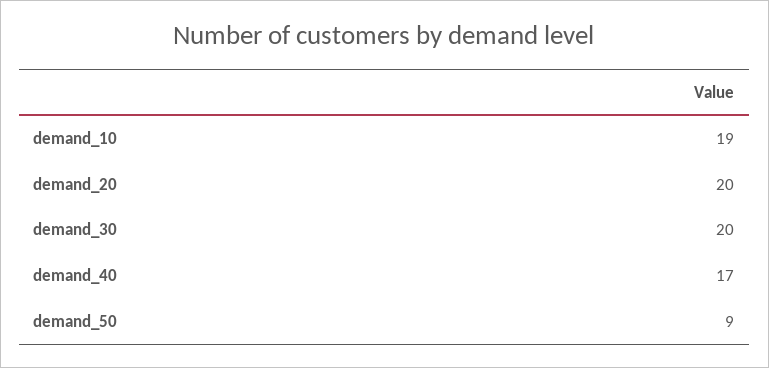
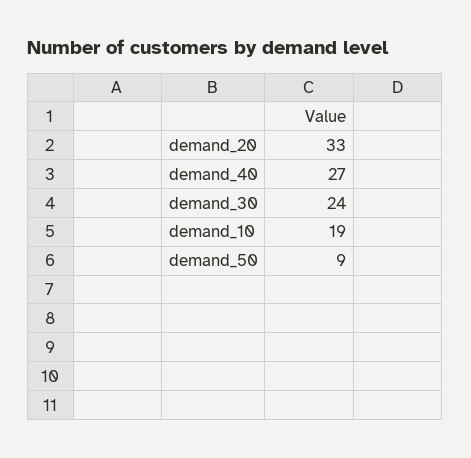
demand_20: 20 -> 33
demand_30: 20 -> 24
demand_40: 17 -> 27

